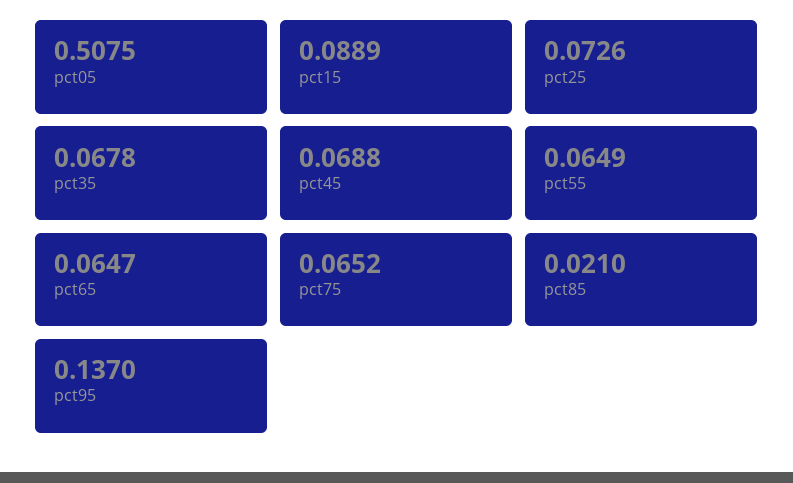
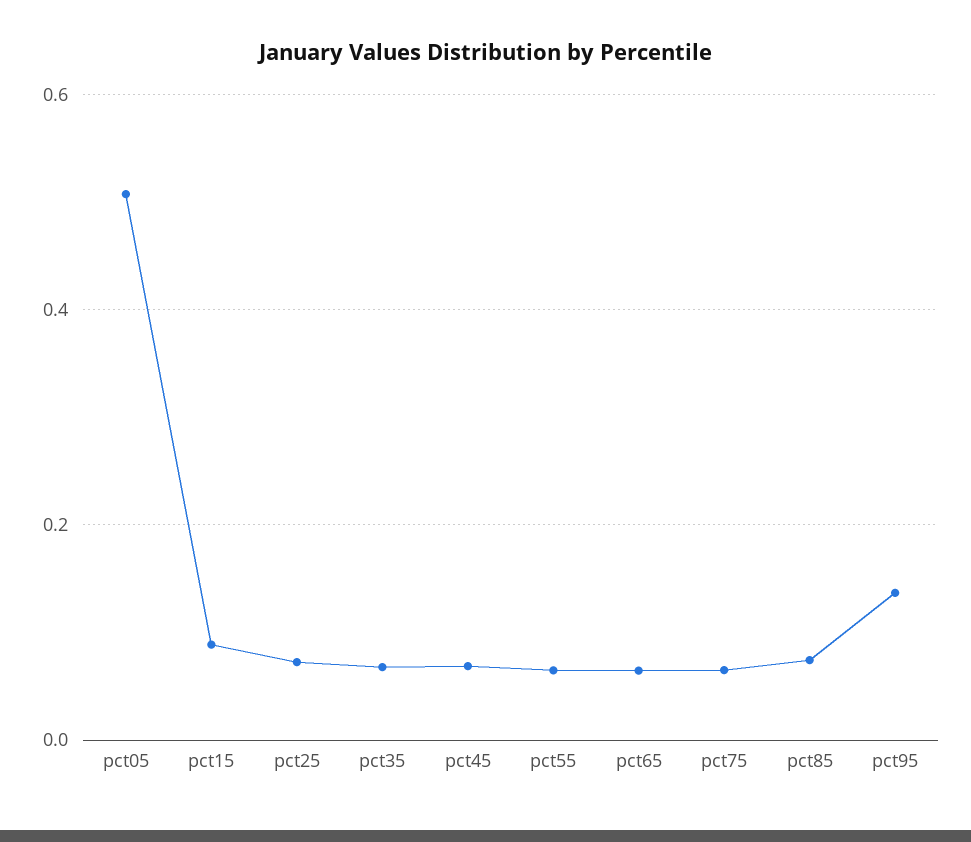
pct85: 0.021 -> 0.08

